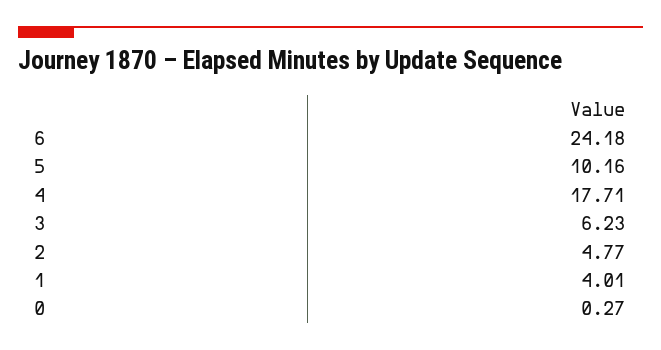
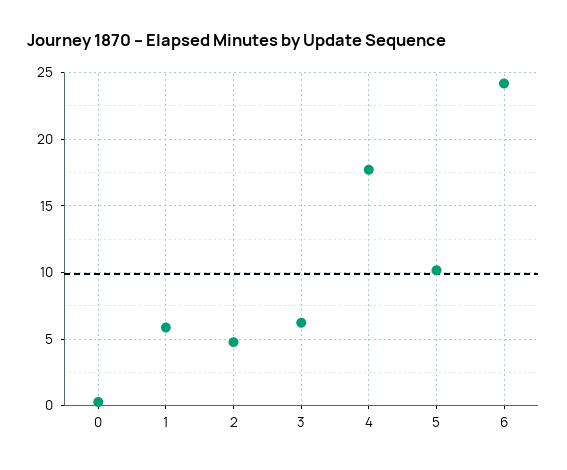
1: 4.01 -> 6

